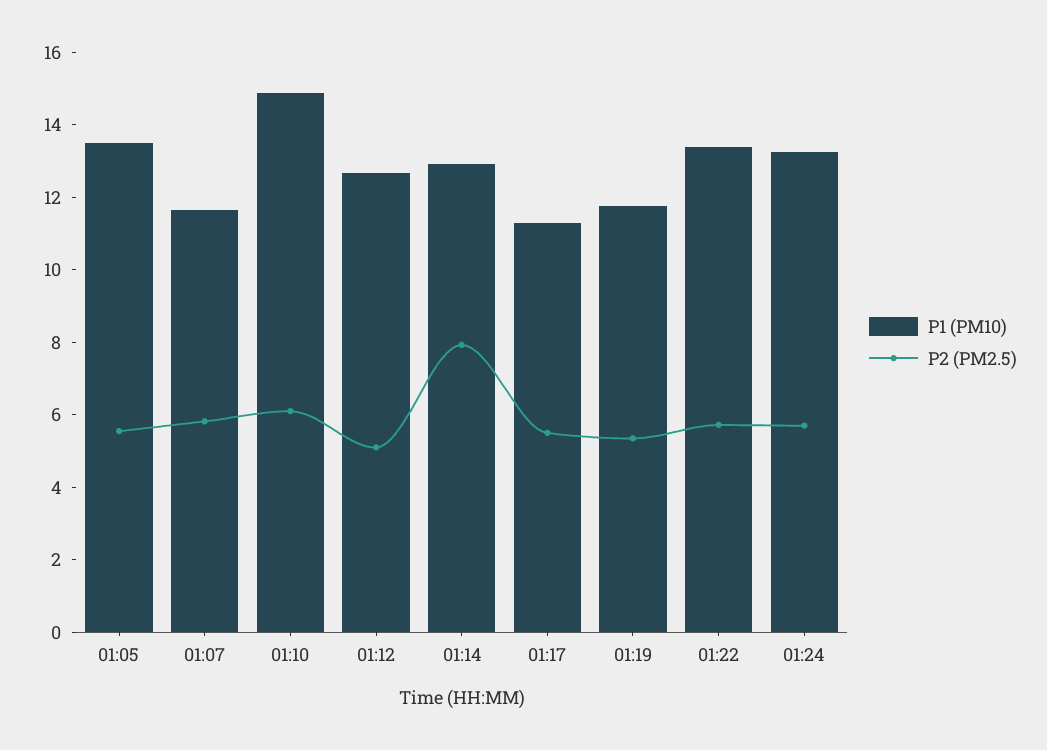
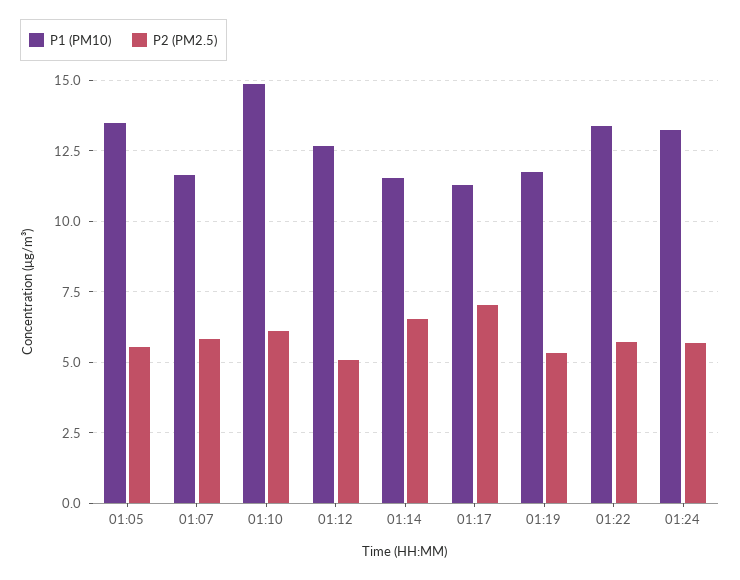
P1 (PM10), 01:14: 13 -> 11.5
P2 (PM2.5), 01:14: 8 -> 6.5
P2 (PM2.5), 01:17: 5.5 -> 7

